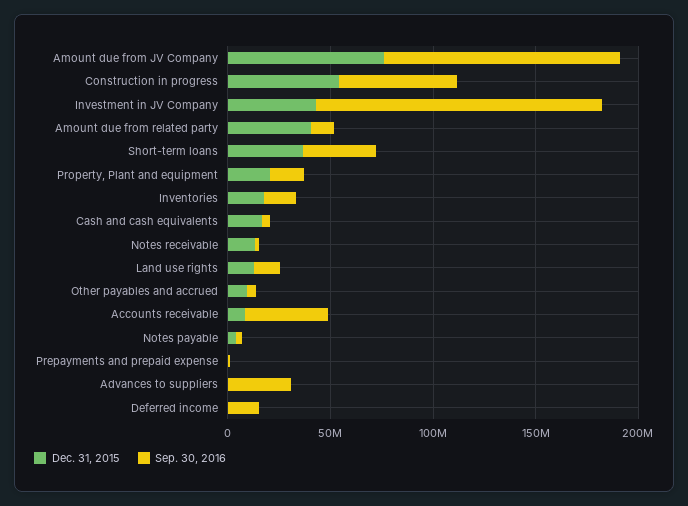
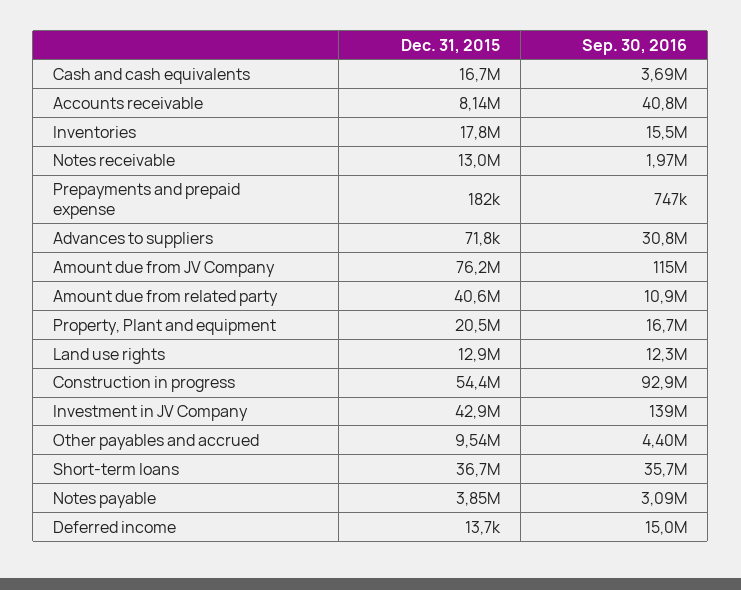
Sep. 30, 2016, Construction in progress: 60000000 -> 92900000

